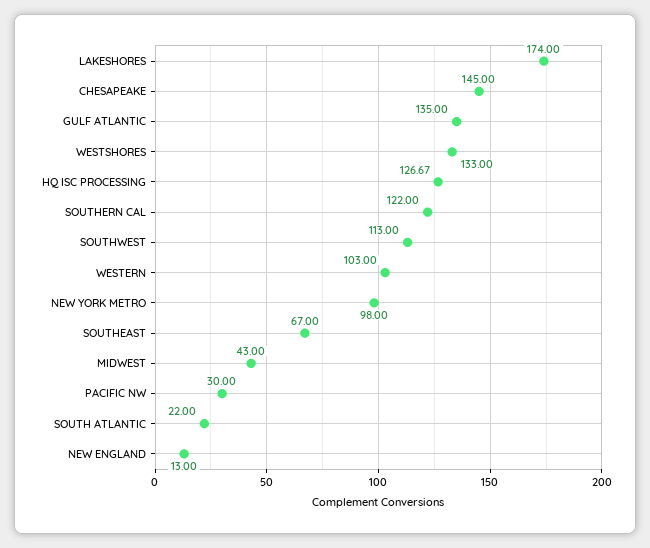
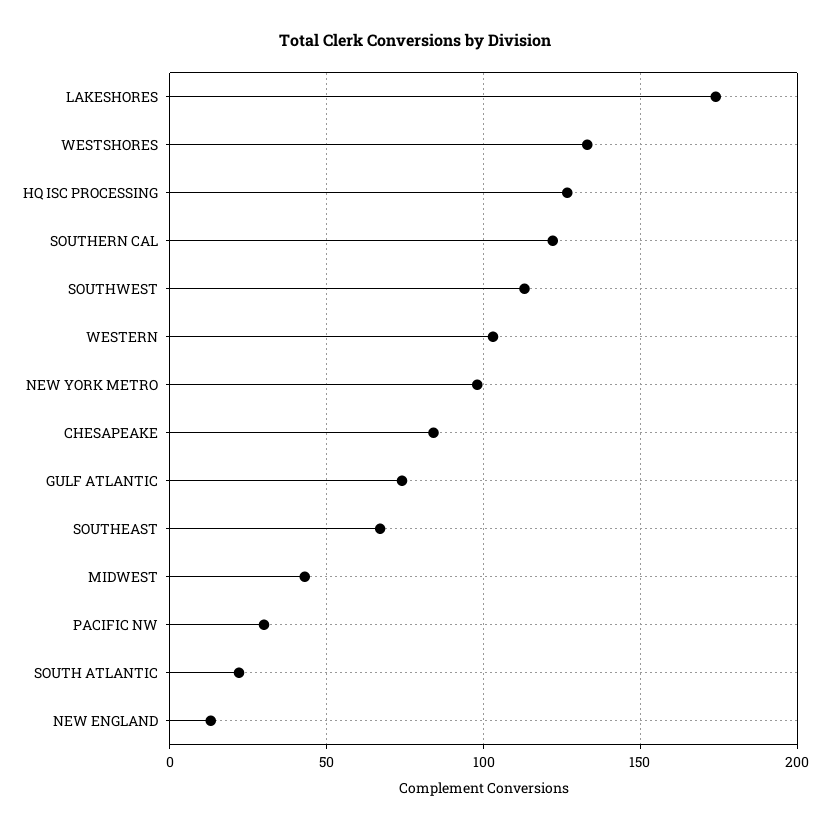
CHESAPEAKE: 145 -> 85
GULF ATLANTIC: 135 -> 75

